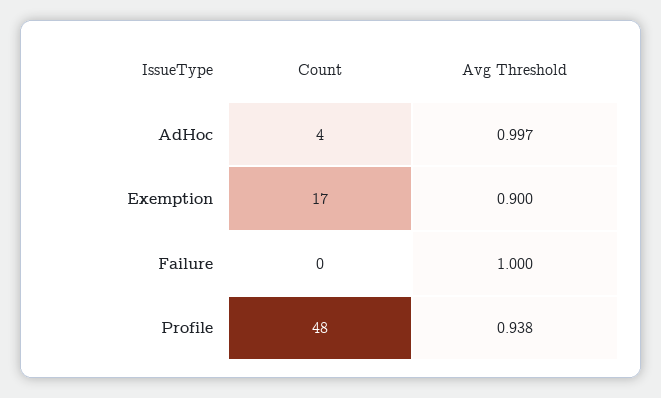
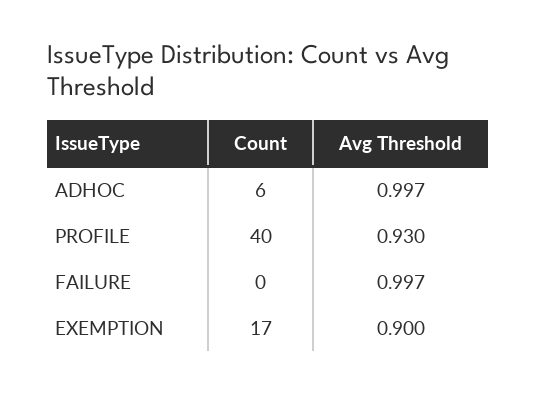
Count, AdHoc: 4 -> 6
Avg Threshold, Failure: 1 -> 0.997
Count, Profile: 48 -> 40
Avg Threshold, Profile: 0.938 -> 0.93

